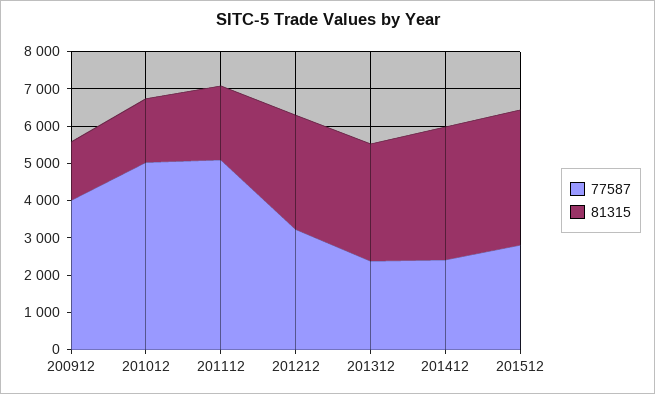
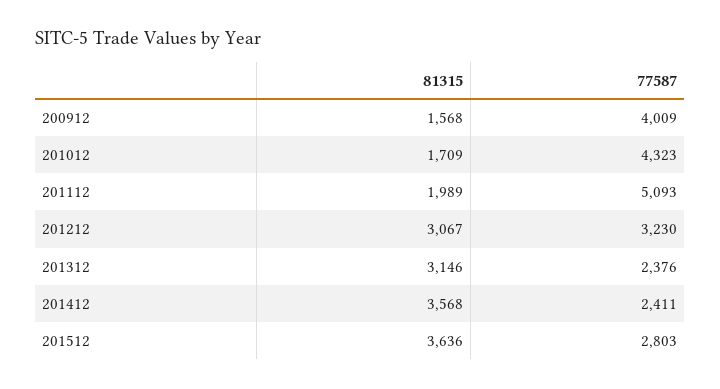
77587, 201012: 5000 -> 4323

